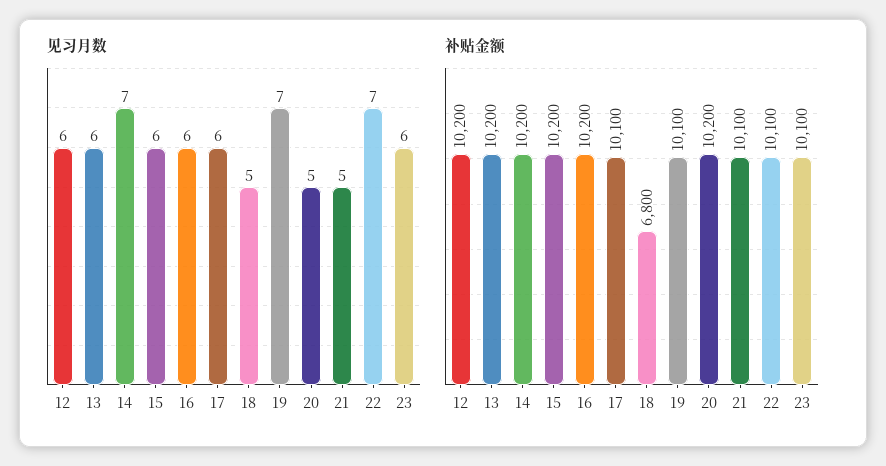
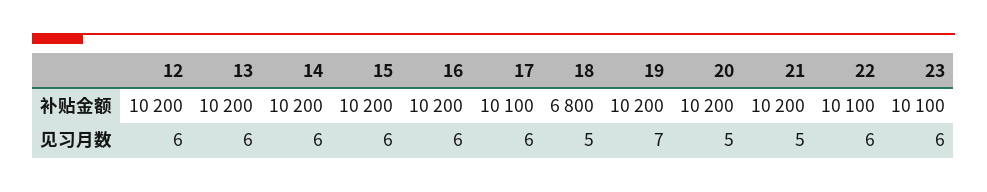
见习月数, 14: 7 -> 6
见习月数, 22: 7 -> 6
补贴金额, 19: 10100 -> 10200
补贴金额, 21: 10100 -> 10200

